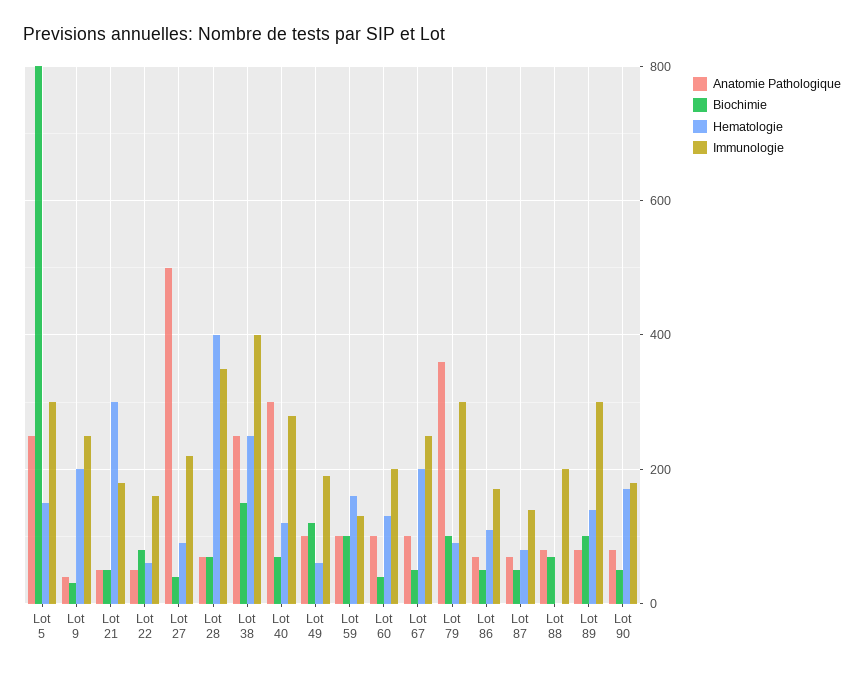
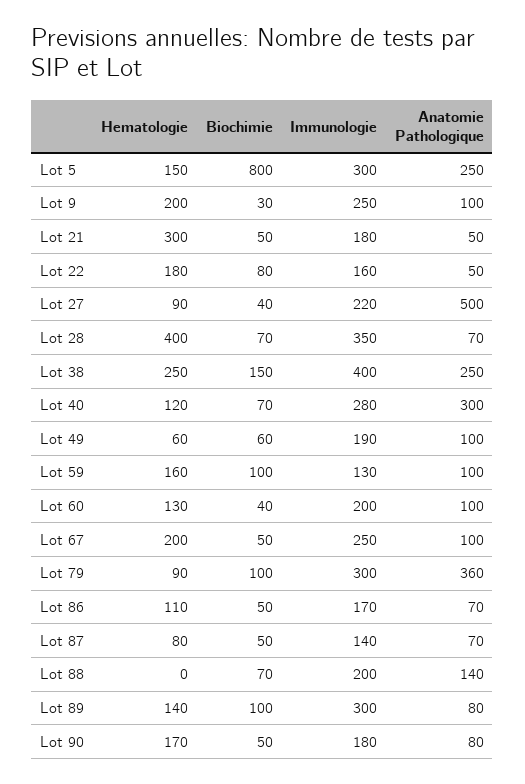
Anatomie Pathologique, Lot 9: 40 -> 100
Hematologie, Lot 22: 60 -> 180
Biochimie, Lot 49: 120 -> 60
Anatomie Pathologique, Lot 88: 80 -> 140

